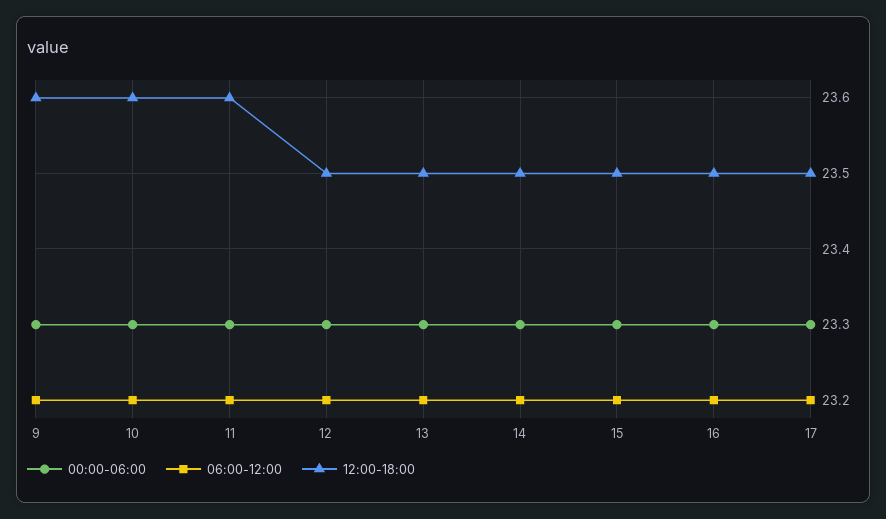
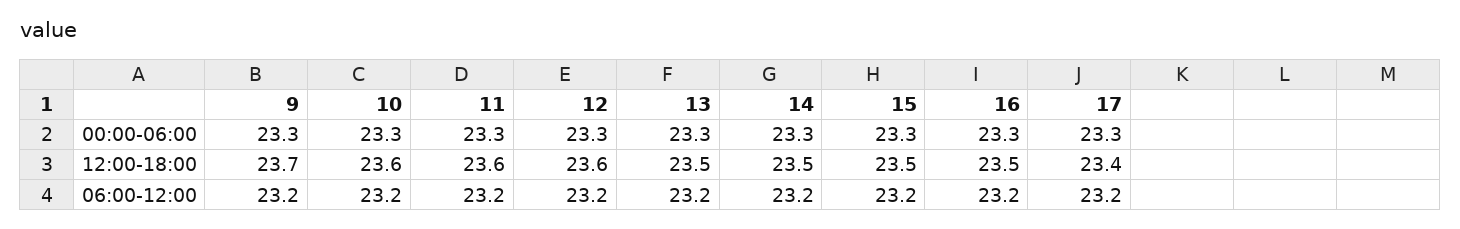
12:00-18:00, 9: 23.6 -> 23.7
12:00-18:00, 12: 23.5 -> 23.6
12:00-18:00, 17: 23.5 -> 23.4

